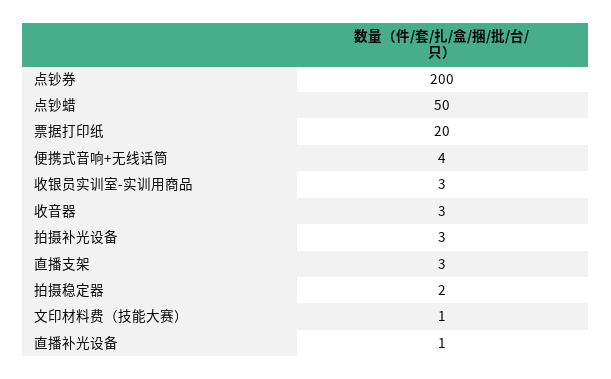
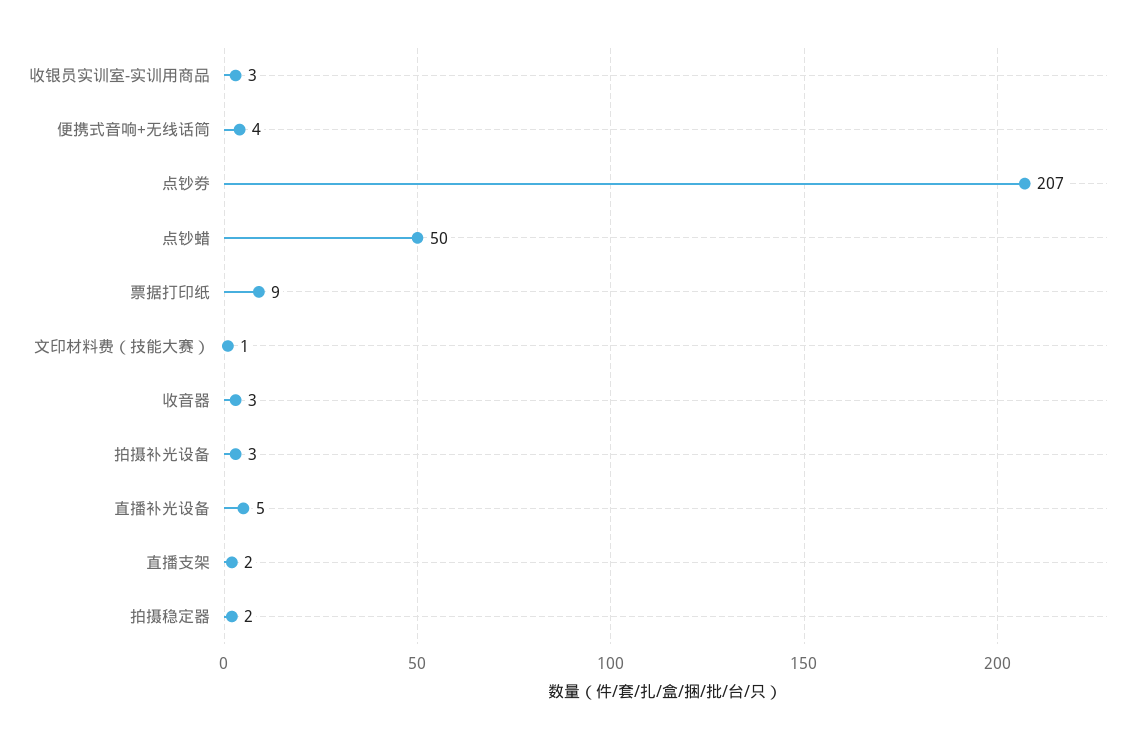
点钞券: 200 -> 207
票据打印纸: 20 -> 9
直播支架: 3 -> 2
直播补光设备: 1 -> 5

